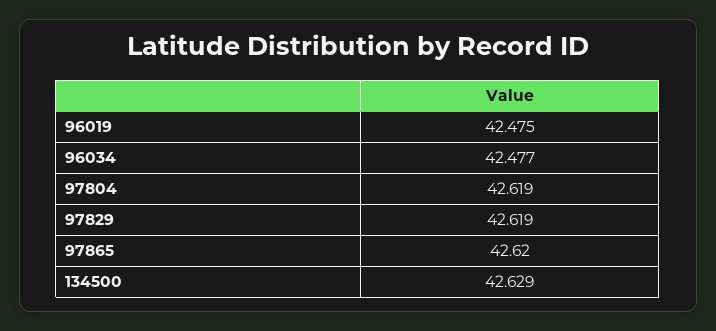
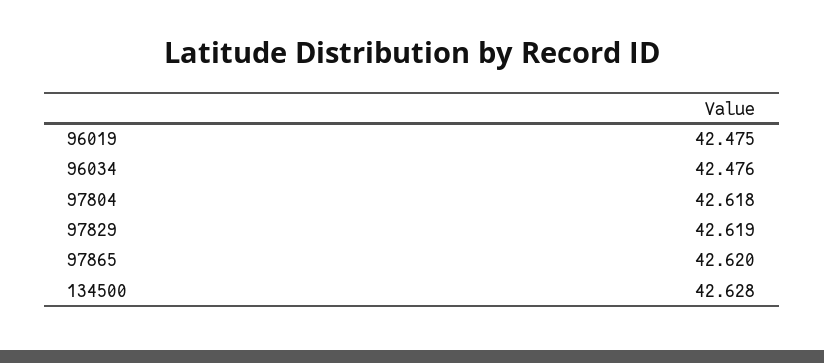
96034: 42.477 -> 42.476
97804: 42.619 -> 42.618
134500: 42.629 -> 42.628

